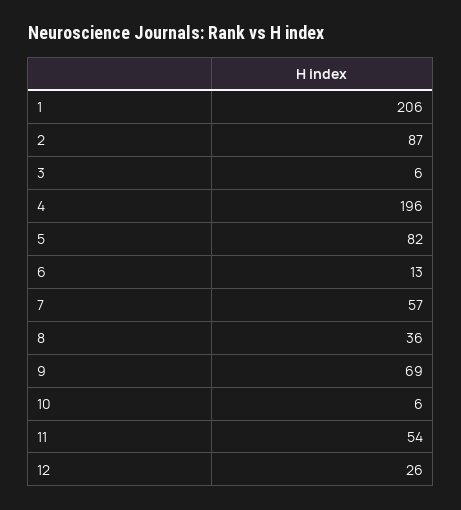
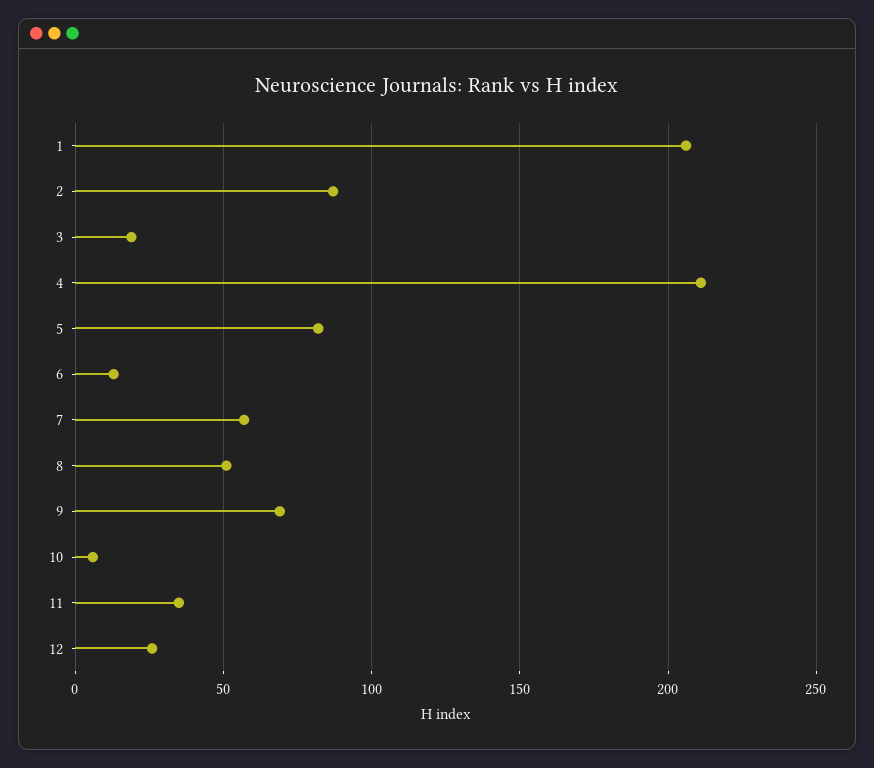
3: 6 -> 20
4: 196 -> 210
8: 36 -> 50
11: 54 -> 35

